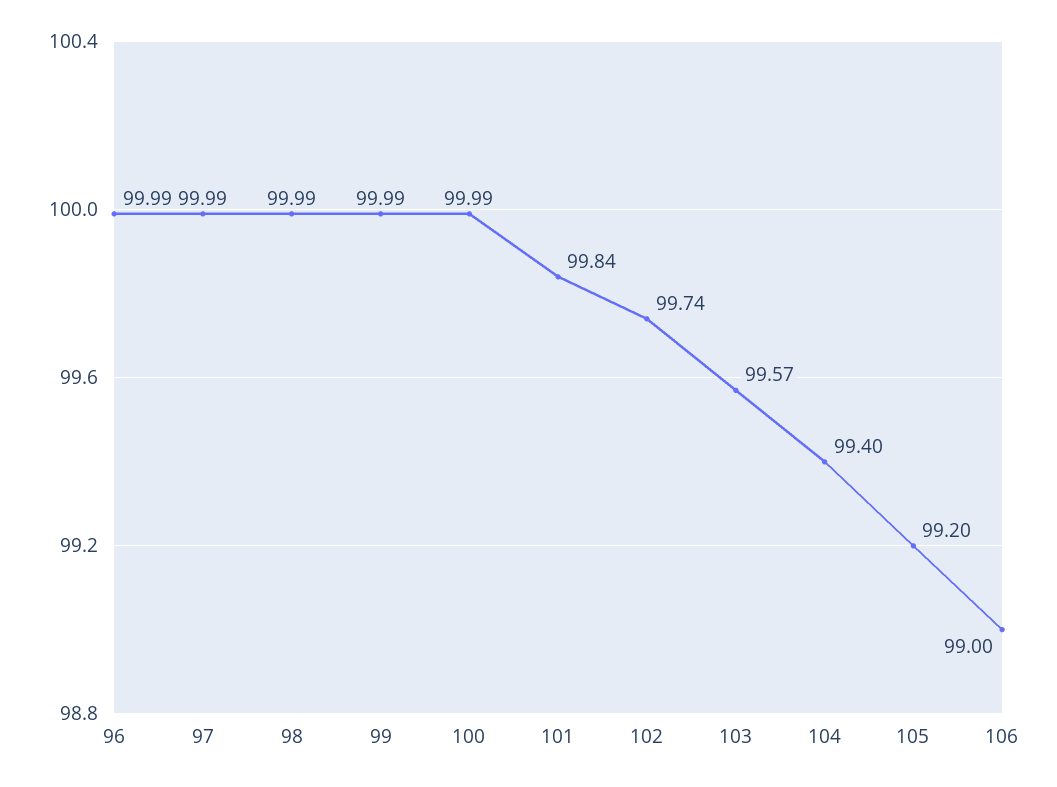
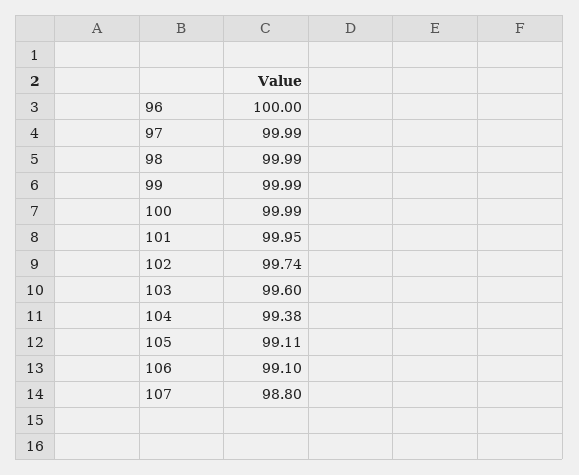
96: 99.99 -> 100
101: 99.84 -> 99.95
103: 99.57 -> 99.6
104: 99.4 -> 99.38
105: 99.2 -> 99.11
106: 99 -> 99.1
107: none -> 98.8

